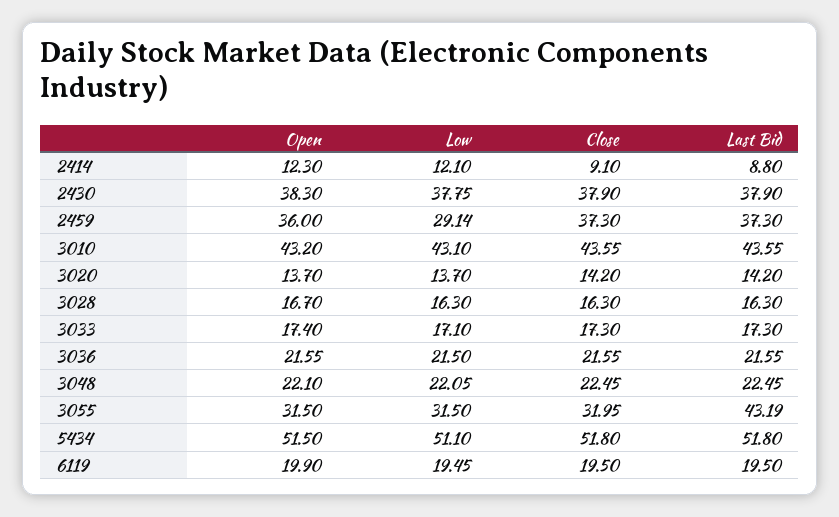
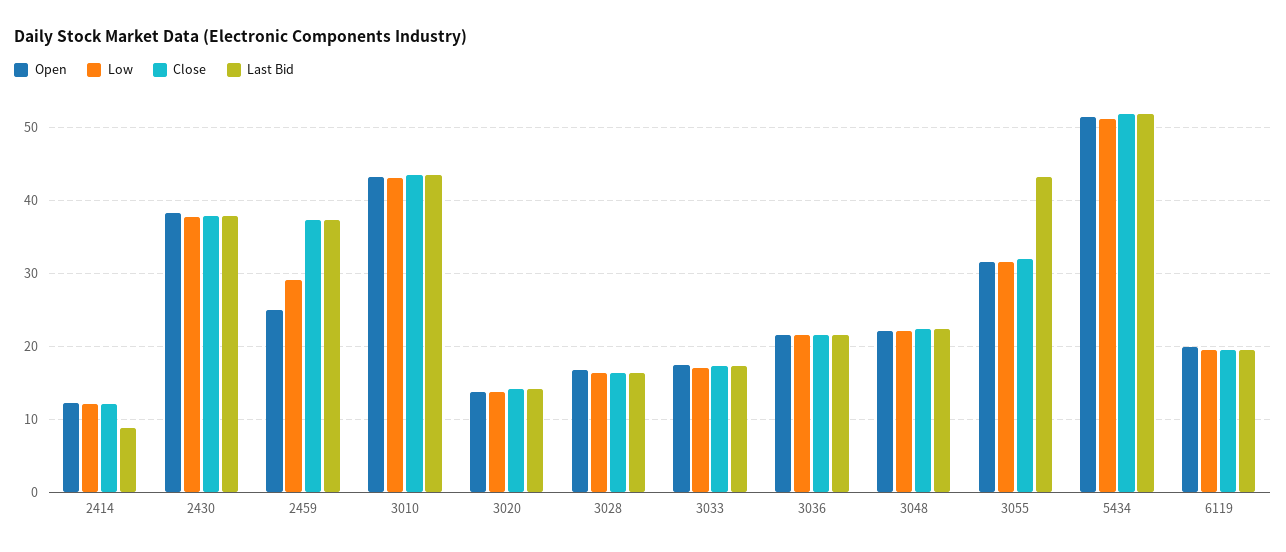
Close, 2414: 9.1 -> 12
Open, 2459: 36 -> 25

